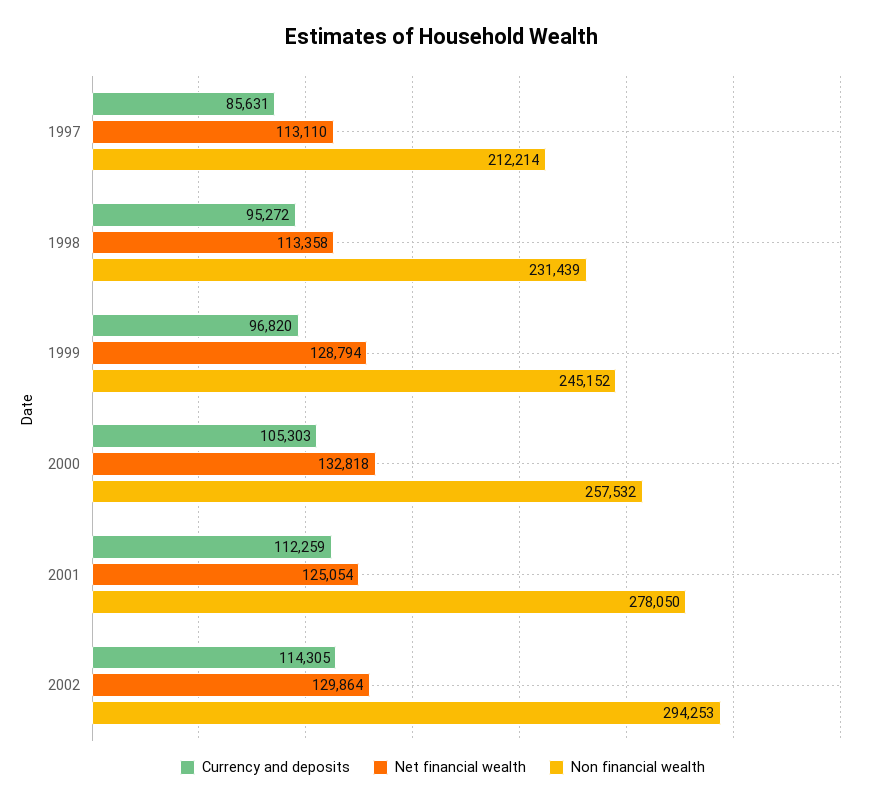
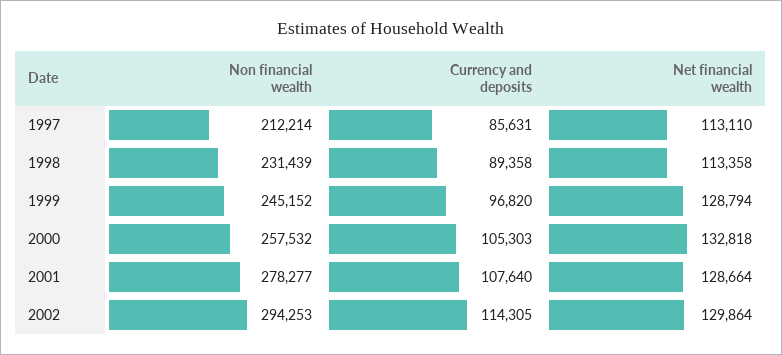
Currency and deposits, 1998: 95272 -> 89358
Currency and deposits, 2001: 112259 -> 107640
Net financial wealth, 2001: 125054 -> 128664
Non financial wealth, 2001: 278050 -> 278277

